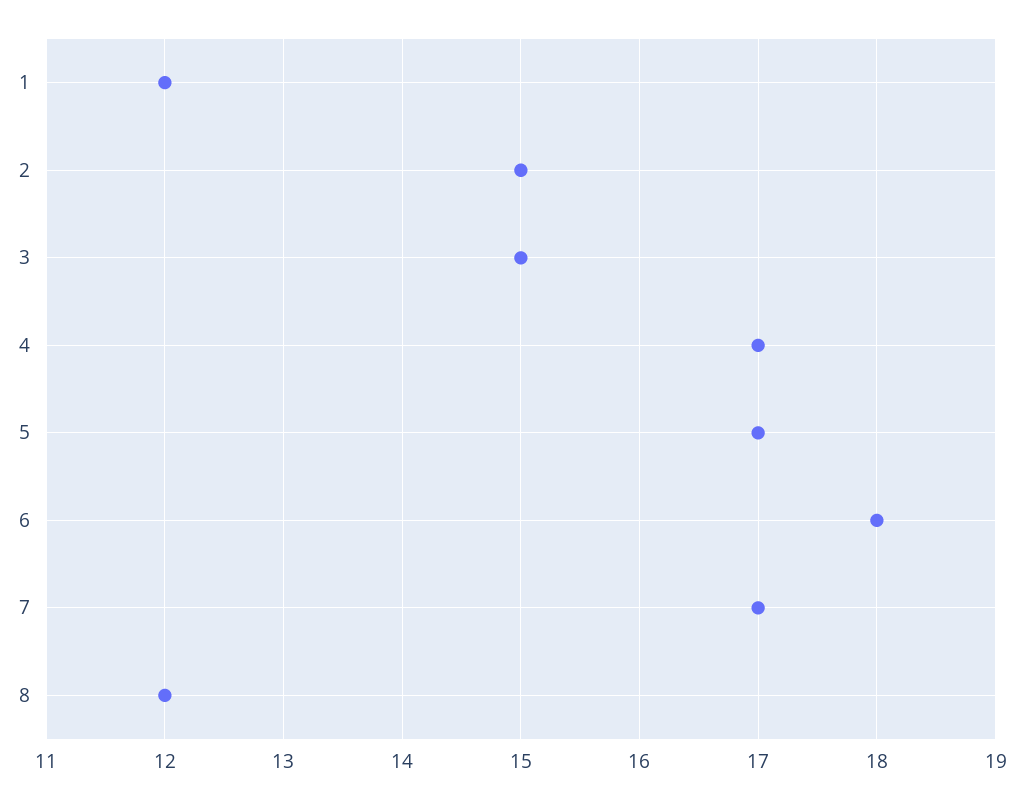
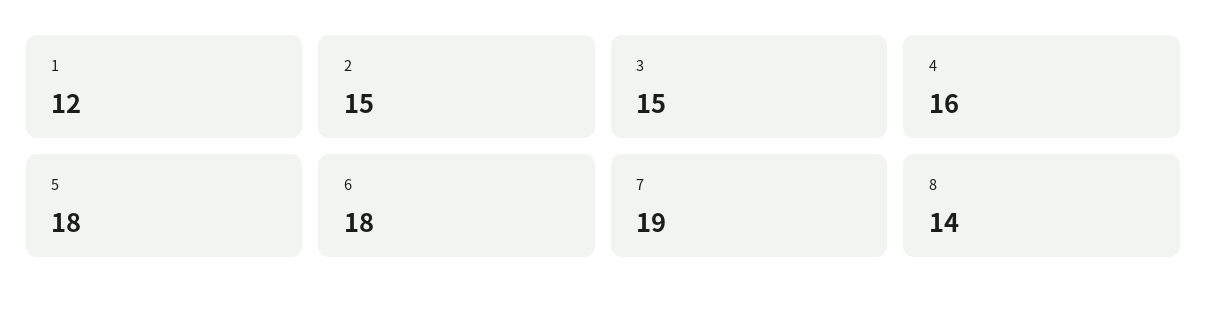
4: 17 -> 16
5: 17 -> 18
7: 17 -> 19
8: 12 -> 14

